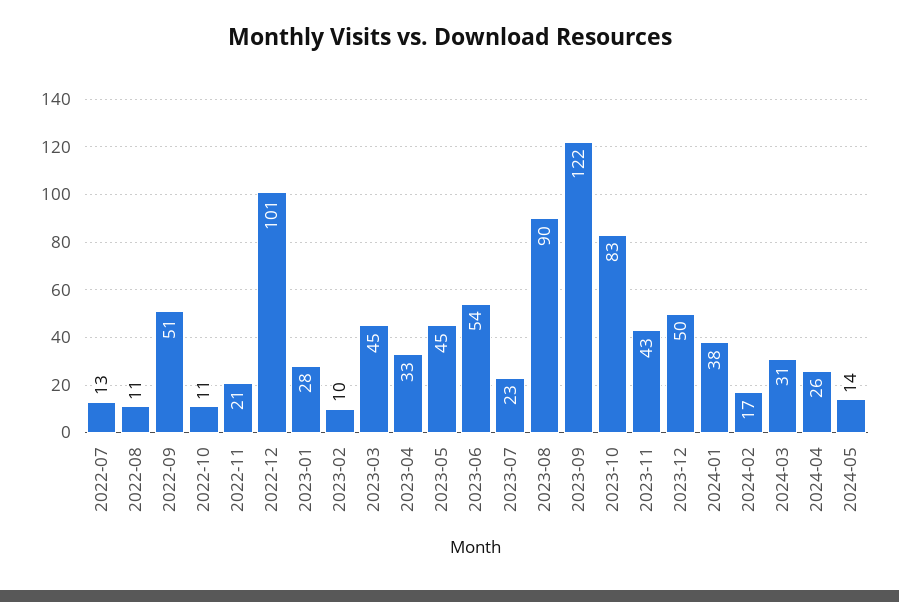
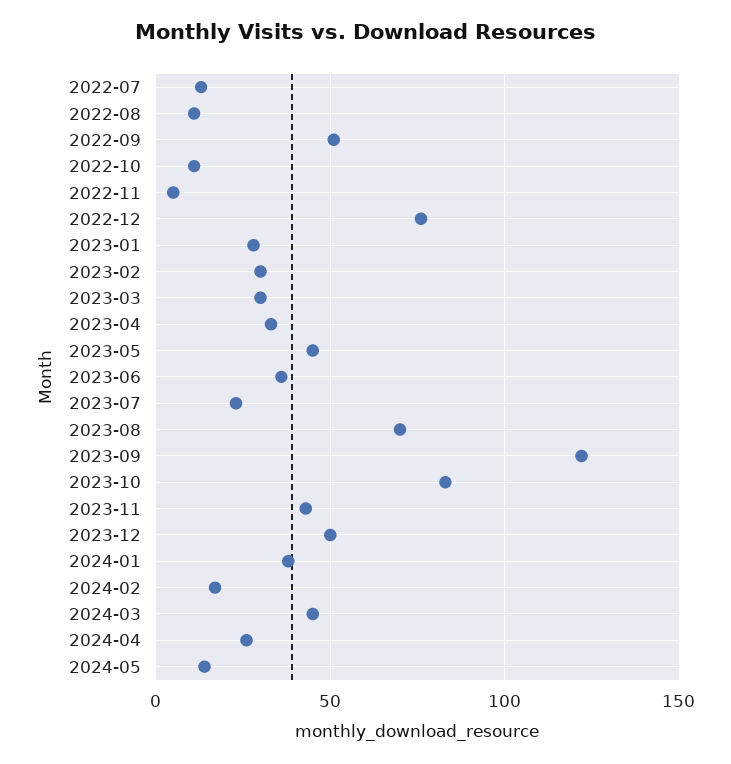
2022-11: 21 -> 5
2022-12: 101 -> 75
2023-02: 10 -> 30
2023-03: 45 -> 30
2023-06: 54 -> 35
2023-08: 90 -> 70
2024-03: 31 -> 45

